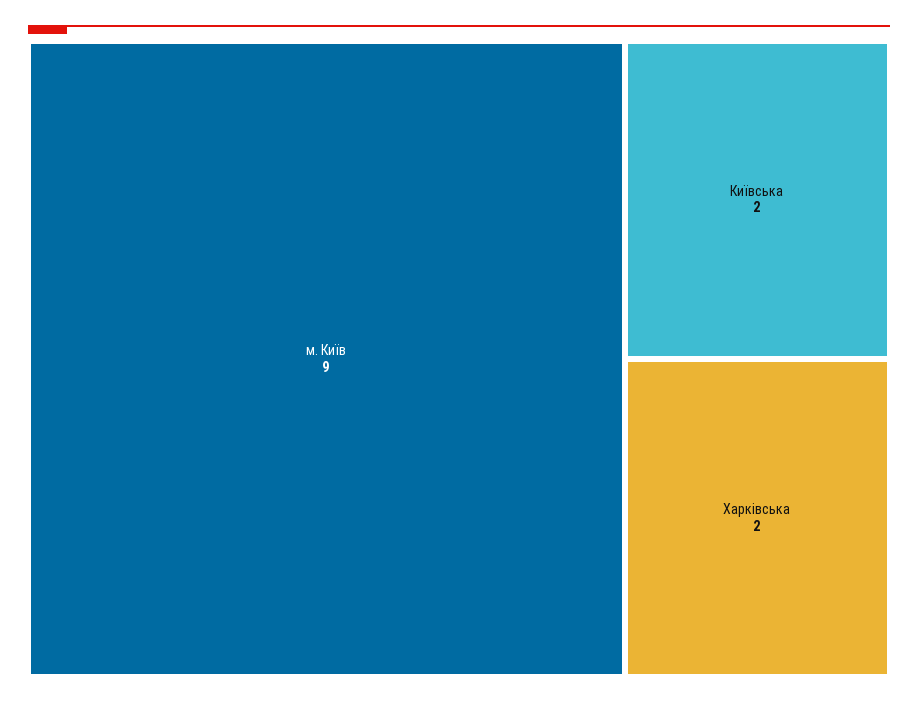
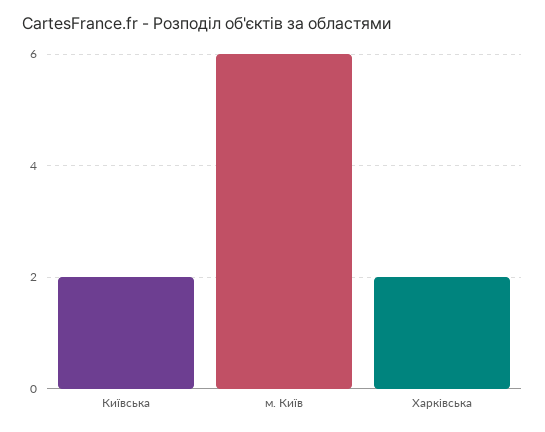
м. Київ: 9 -> 6

